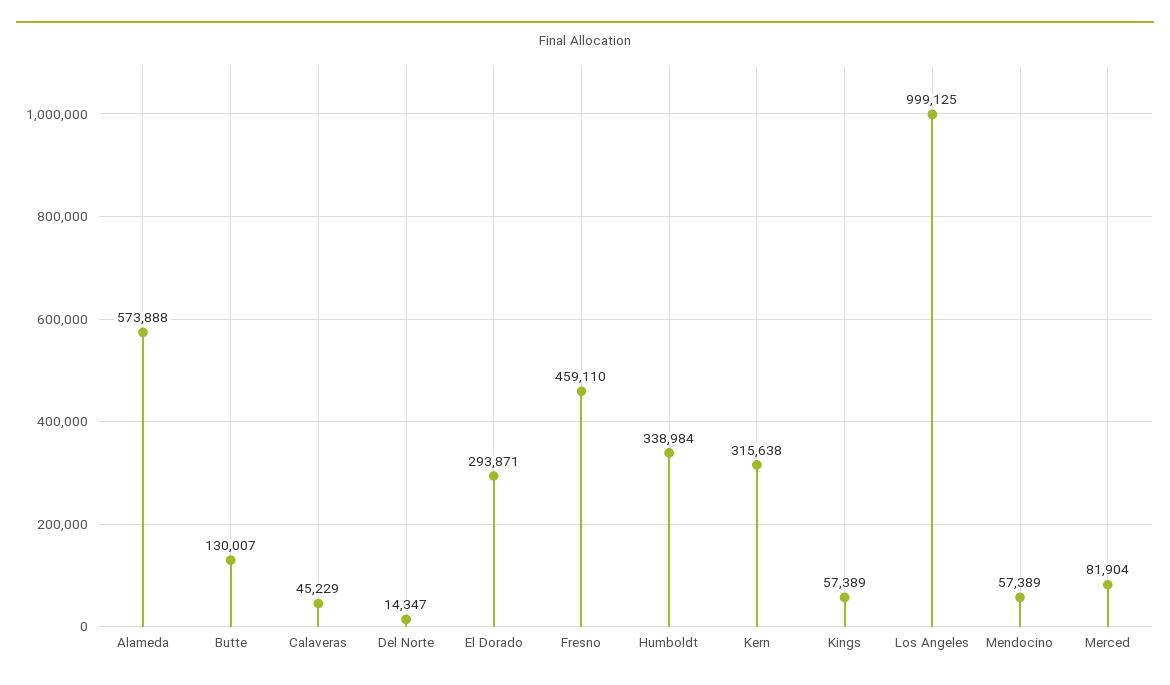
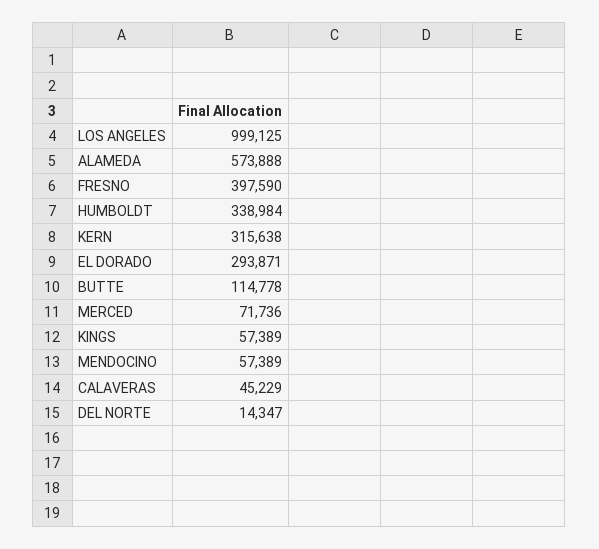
Butte: 130007 -> 114778
Fresno: 459110 -> 397590
Merced: 81904 -> 71736

